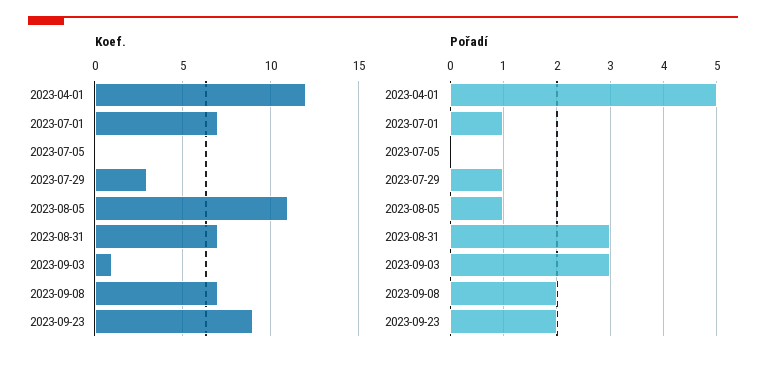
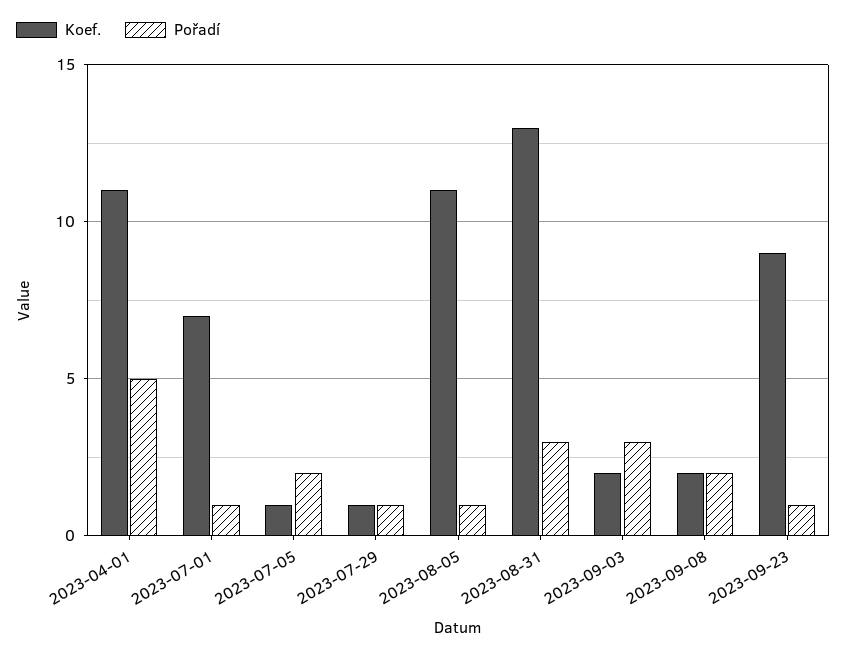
Koef., 2023-04-01: 12 -> 11
Koef., 2023-07-05: 0 -> 1
Koef., 2023-07-29: 3 -> 1
Koef., 2023-08-31: 7 -> 13
Koef., 2023-09-03: 1 -> 2
Koef., 2023-09-08: 7 -> 2
Pořadí, 2023-07-05: 0 -> 2
Pořadí, 2023-09-23: 2 -> 1

